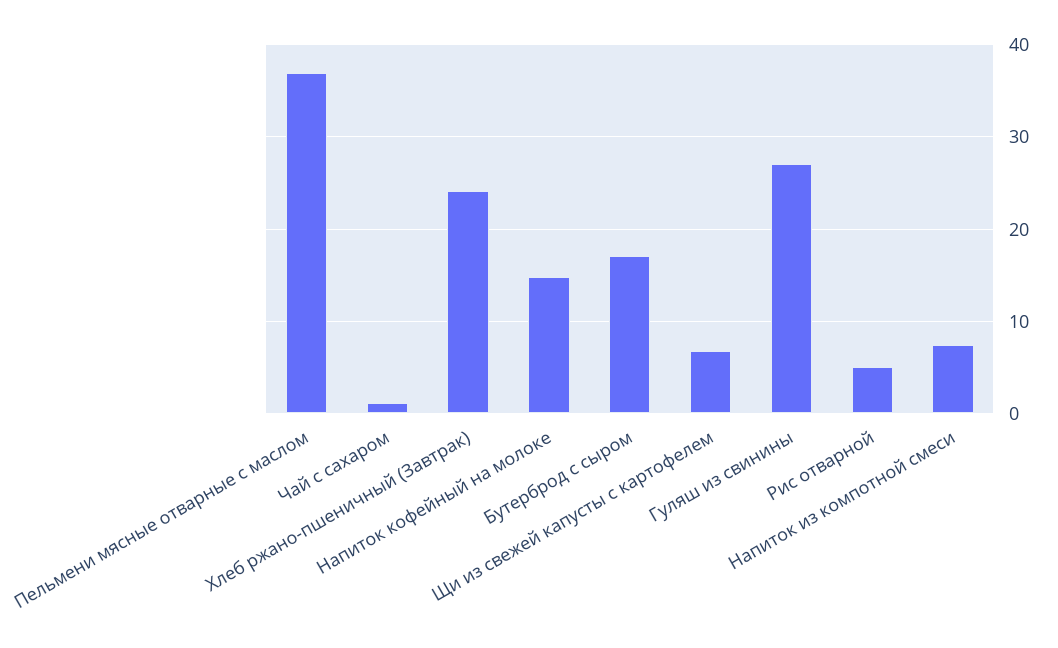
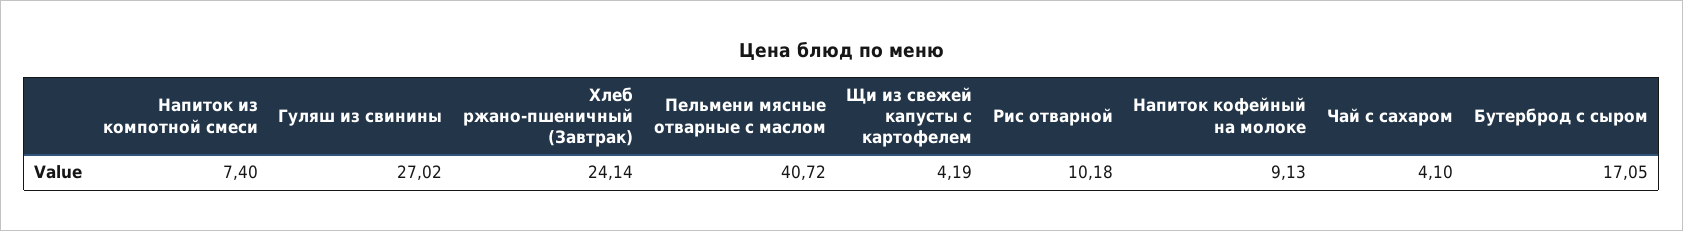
Пельмени мясные отварные с маслом: 37 -> 40.72
Чай с сахаром: 1 -> 4.1
Напиток кофейный на молоке: 15 -> 9.13
Щи из свежей капусты с картофелем: 7 -> 4.19
Рис отварной: 5 -> 10.18

